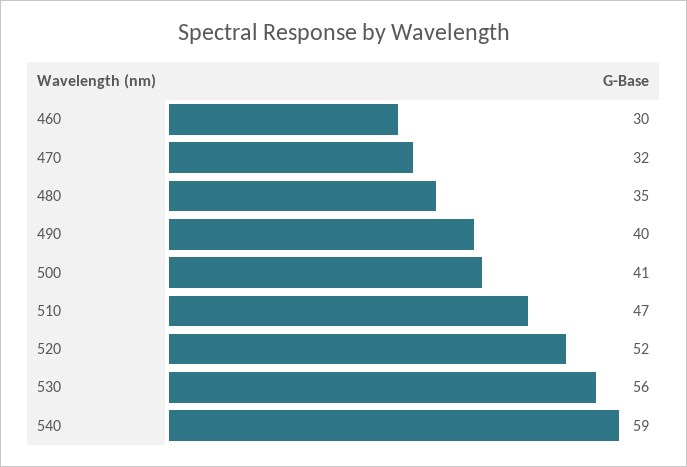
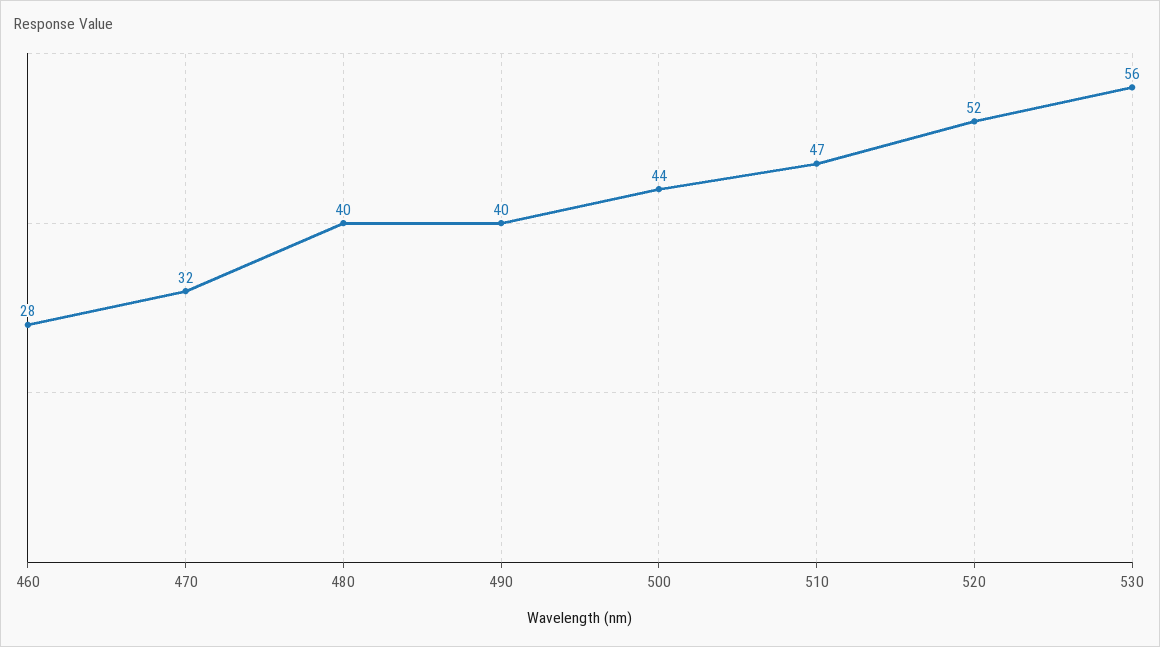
460: 30 -> 28
480: 35 -> 40
500: 41 -> 44
540: 59 -> none

